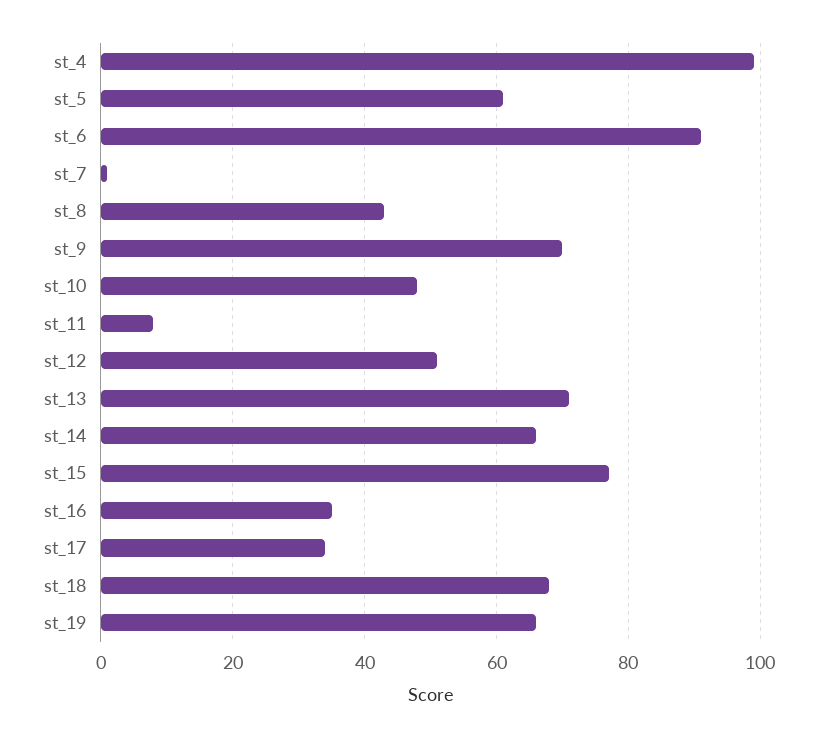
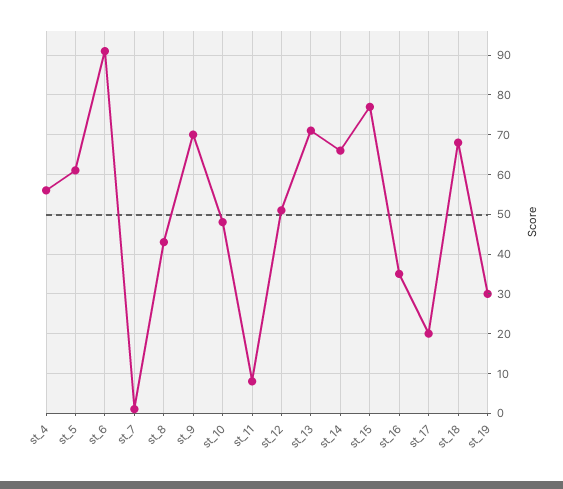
st_4: 100 -> 55
st_17: 35 -> 20
st_19: 65 -> 30

